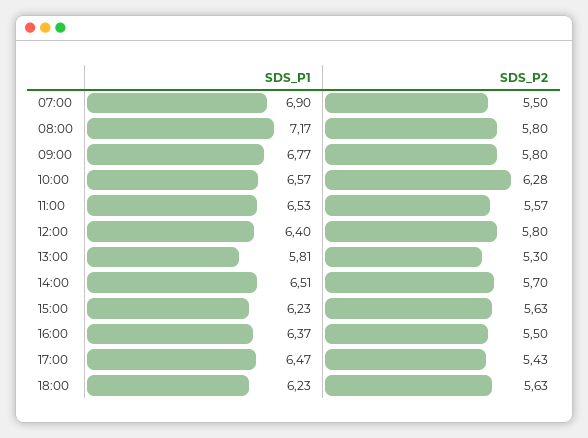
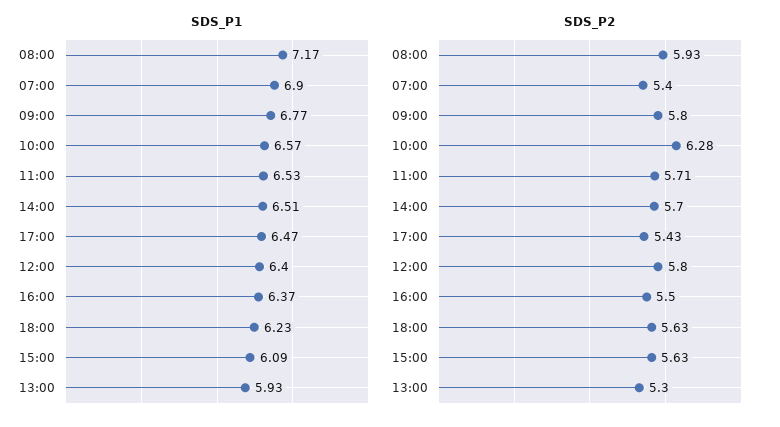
SDS_P2, 07:00: 5.5 -> 5.4
SDS_P2, 08:00: 5.8 -> 5.93
SDS_P2, 11:00: 5.57 -> 5.71
SDS_P1, 13:00: 5.81 -> 5.93
SDS_P1, 15:00: 6.23 -> 6.09

